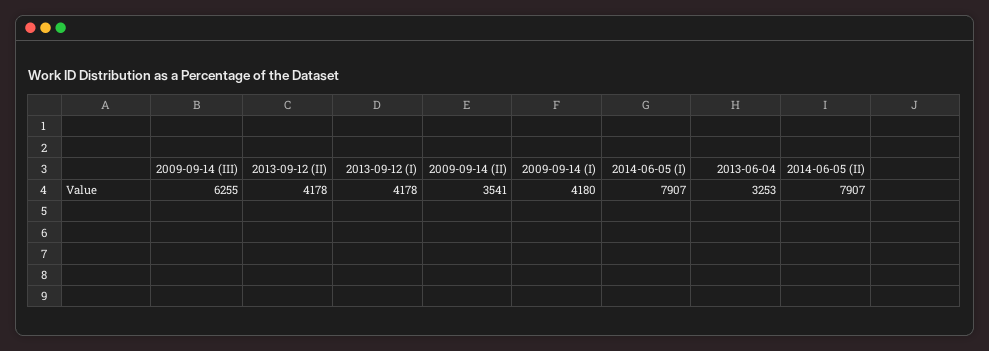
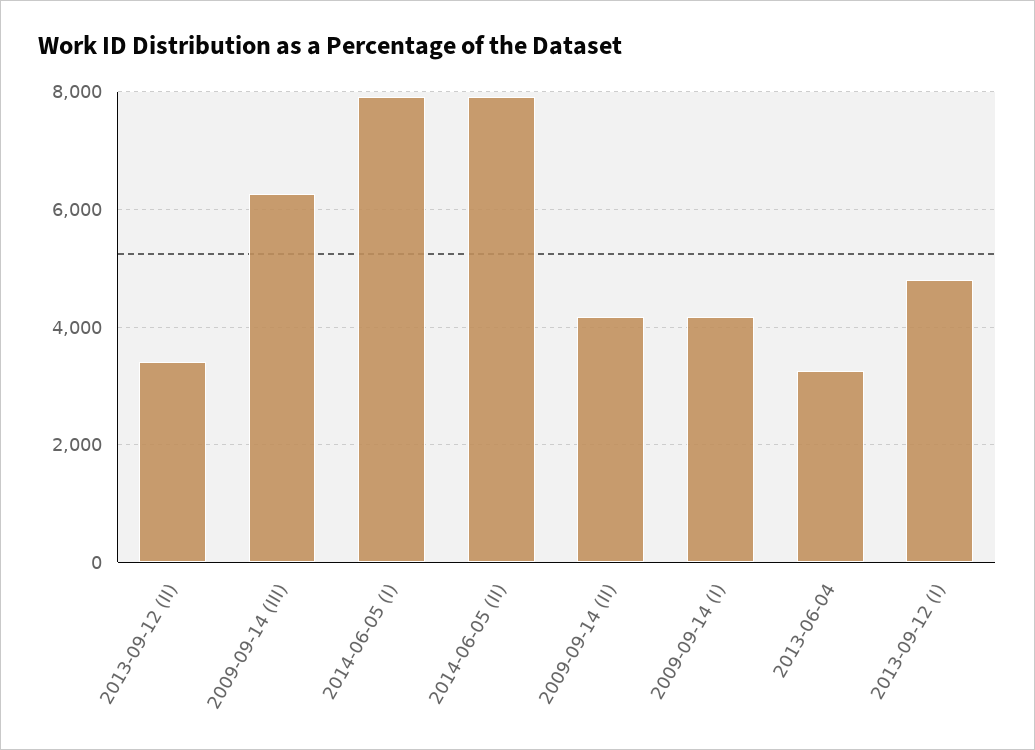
2013-09-12 (II): 4178 -> 3400
2013-09-12 (I): 4178 -> 4800
2009-09-14 (II): 3541 -> 4200

